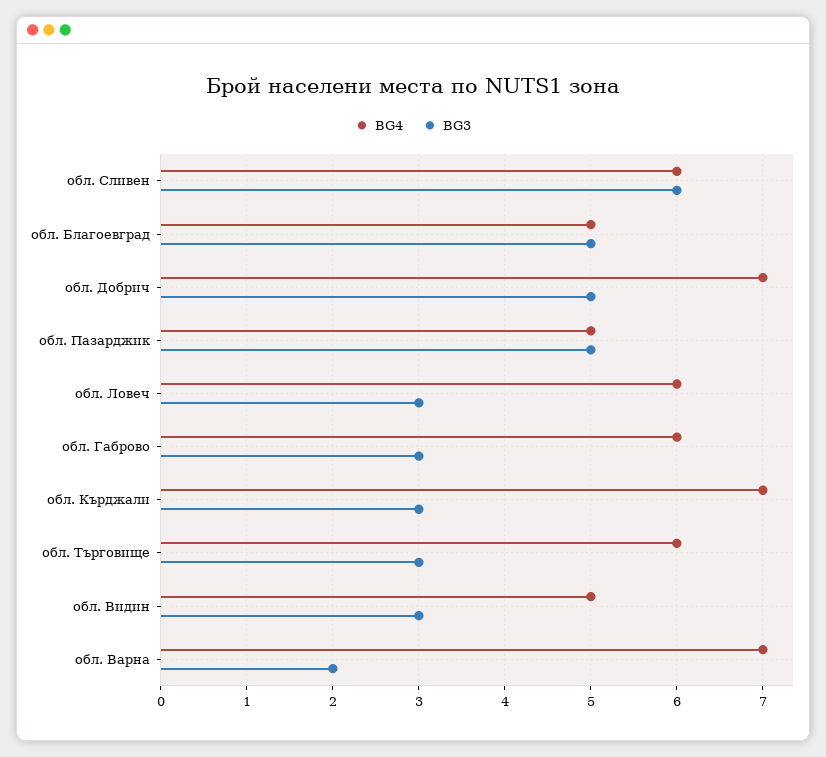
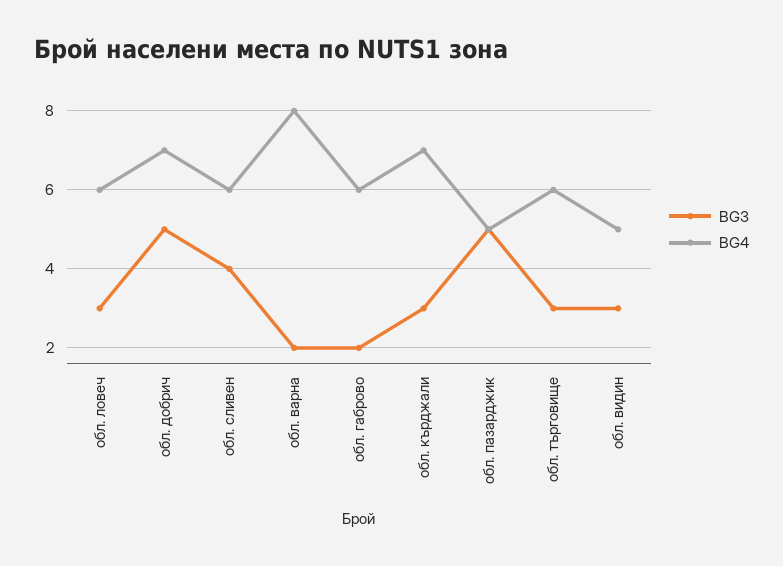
BG3, обл. Сливен: 6 -> 4
BG4, обл. Благоевград: 5 -> none
BG3, обл. Благоевград: 5 -> none
BG3, обл. Габрово: 3 -> 2
BG4, обл. Варна: 7 -> 8

